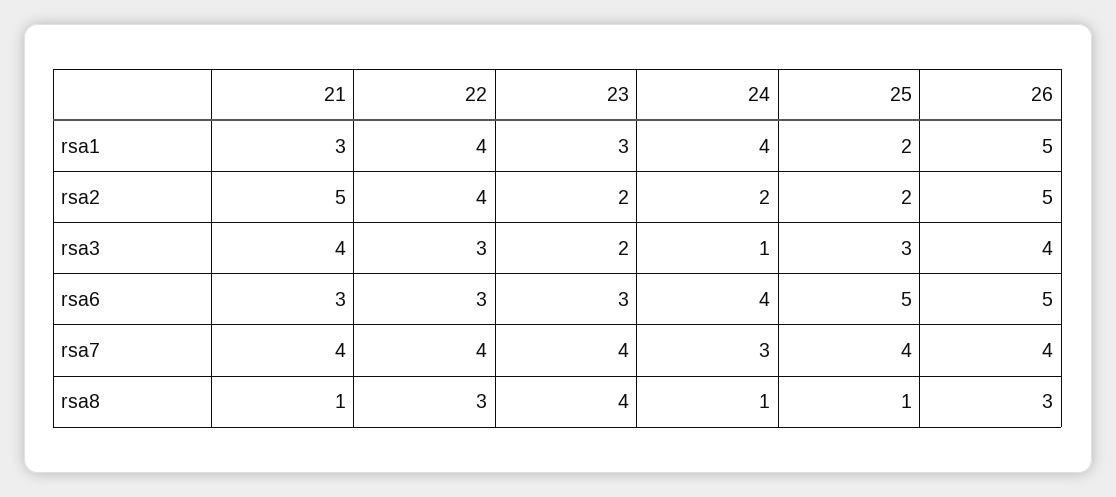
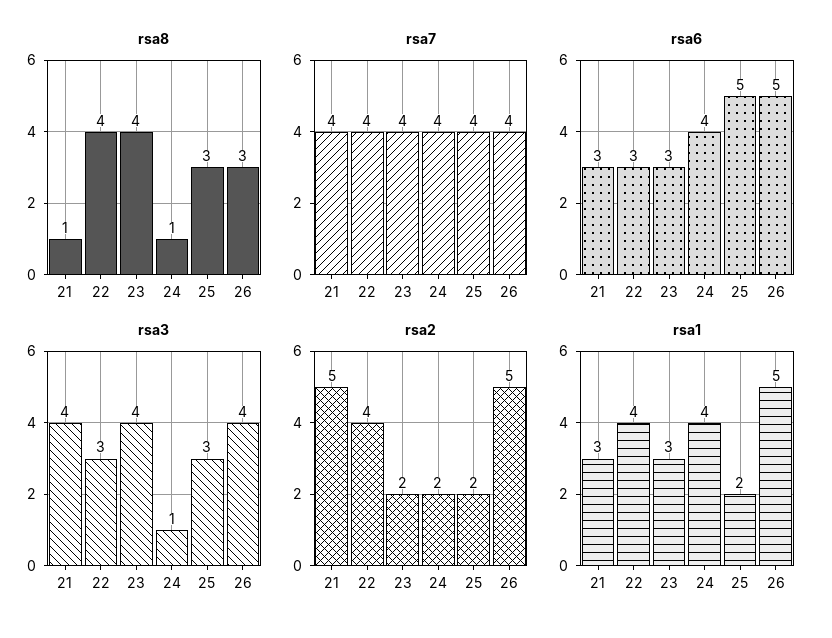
rsa3, 23: 2 -> 4
rsa7, 24: 3 -> 4
rsa8, 22: 3 -> 4
rsa8, 25: 1 -> 3

